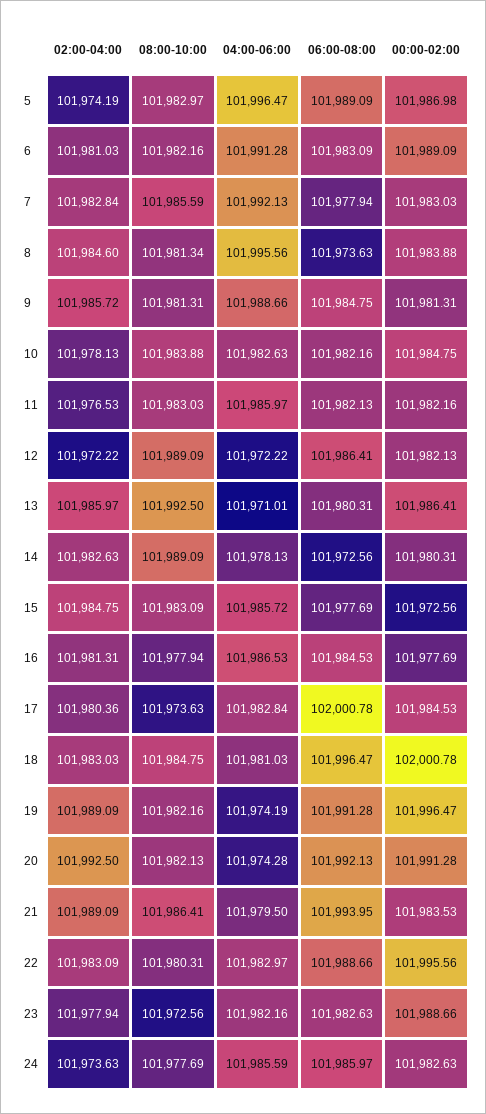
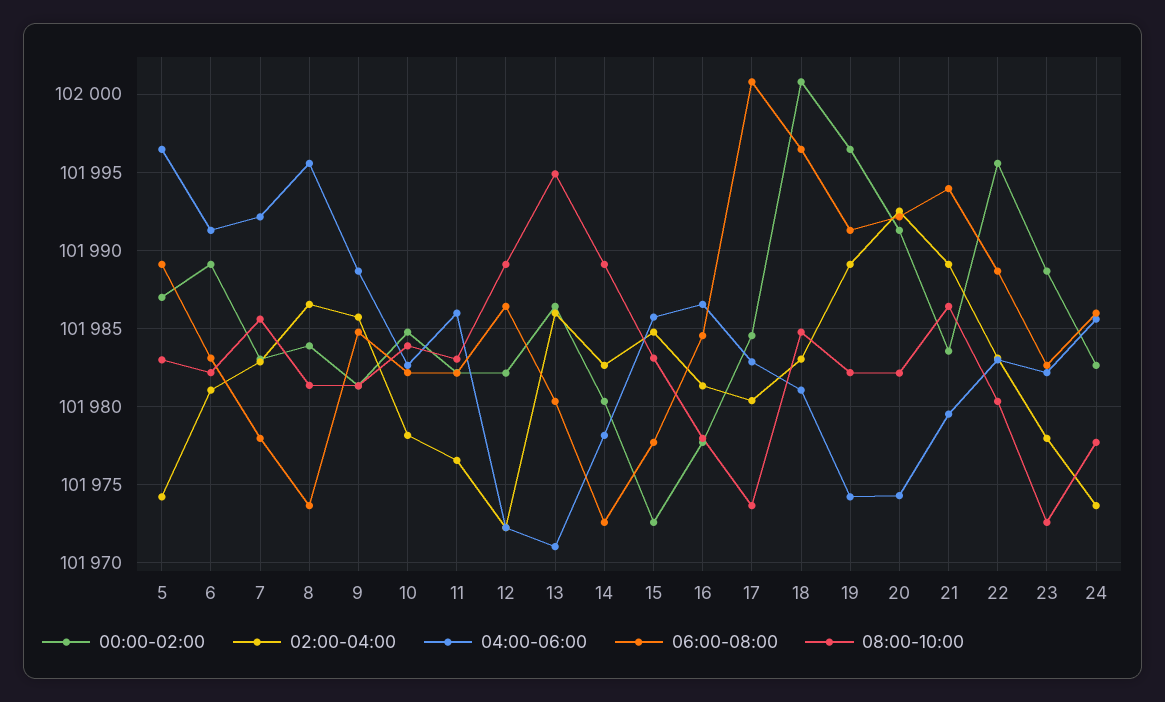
02:00-04:00, 8: 101984.6 -> 101986.5
08:00-10:00, 13: 101992.5 -> 101995

